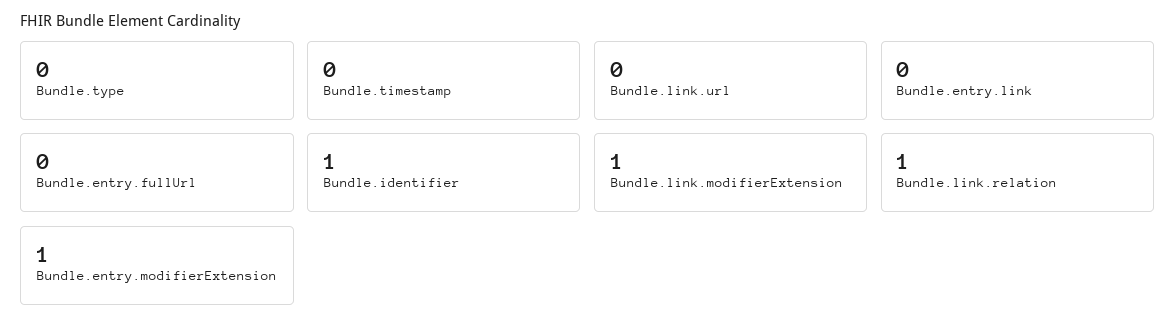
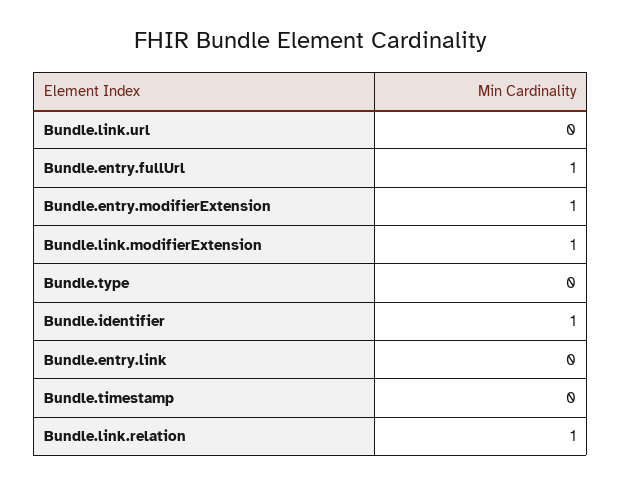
Bundle.entry.fullUrl: 0 -> 1

